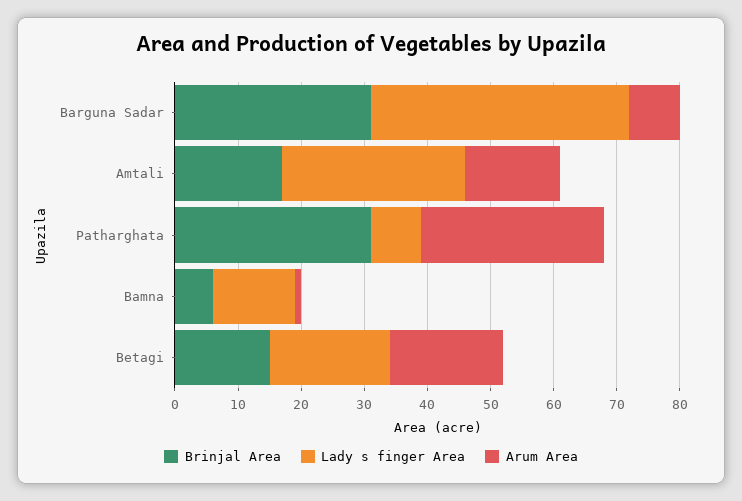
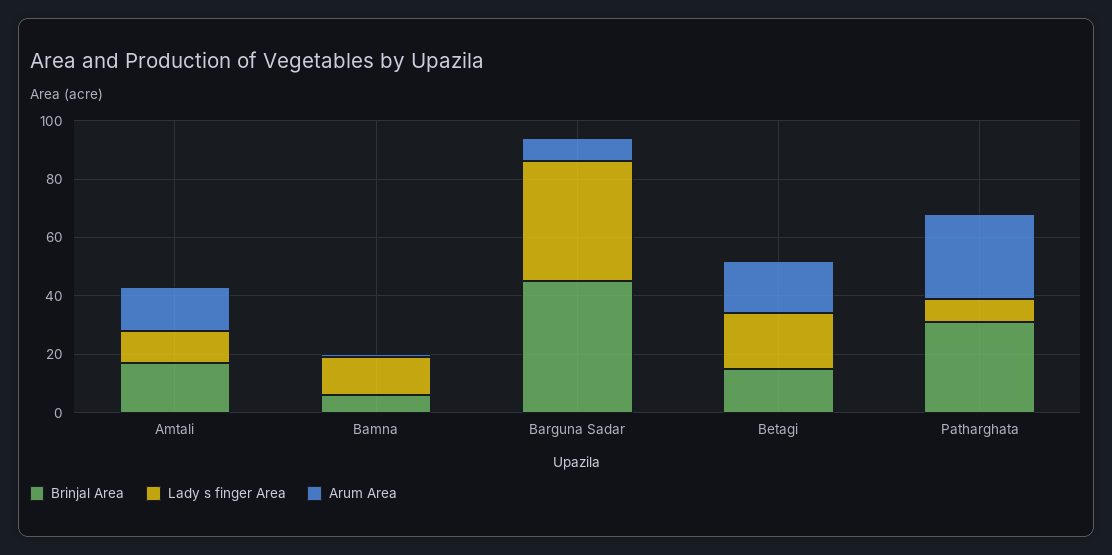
Brinjal Area, Barguna Sadar: 30 -> 45
Lady s finger Area, Amtali: 30 -> 10

